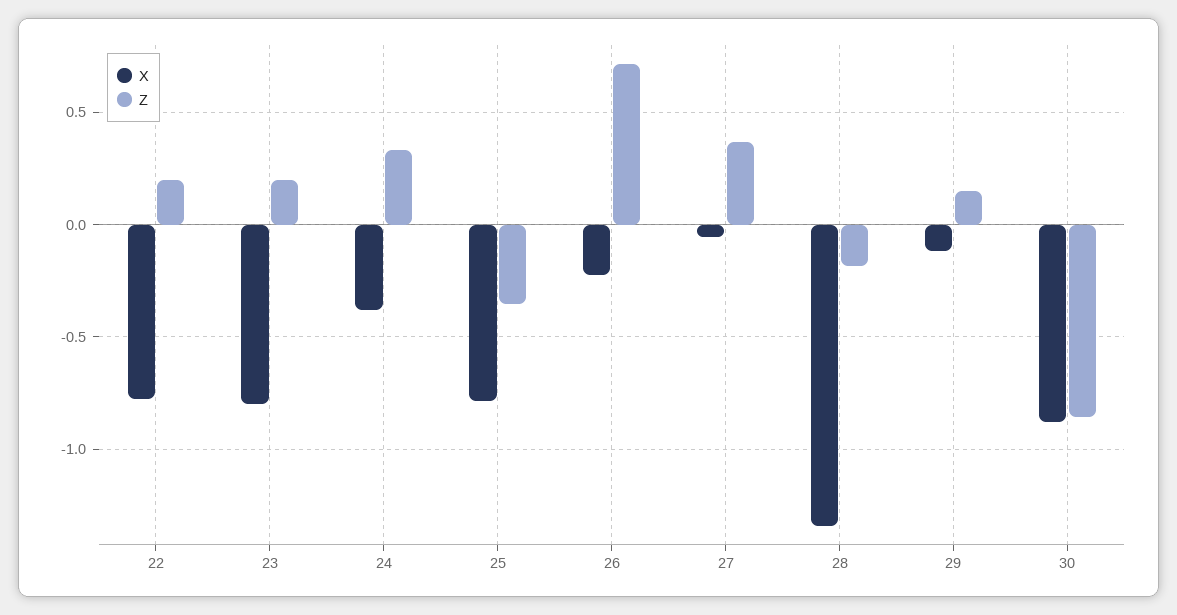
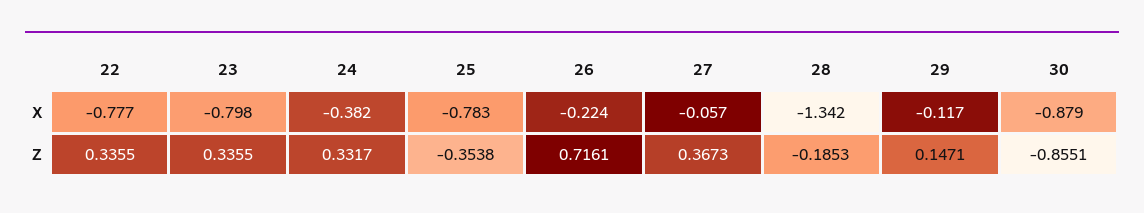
Z, 22: 0.2 -> 0.3355
Z, 23: 0.2 -> 0.3355

